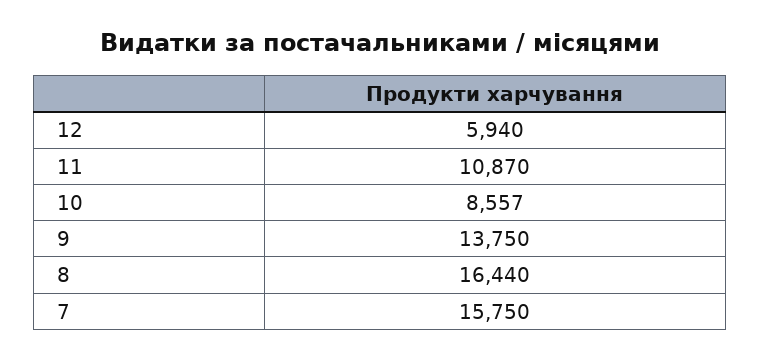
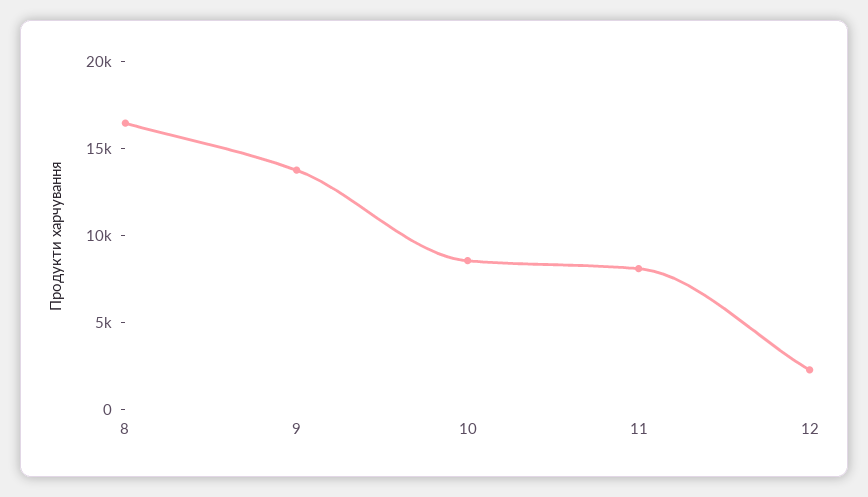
12: 5940 -> 2000
11: 10870 -> 8000
7: 15750 -> none

